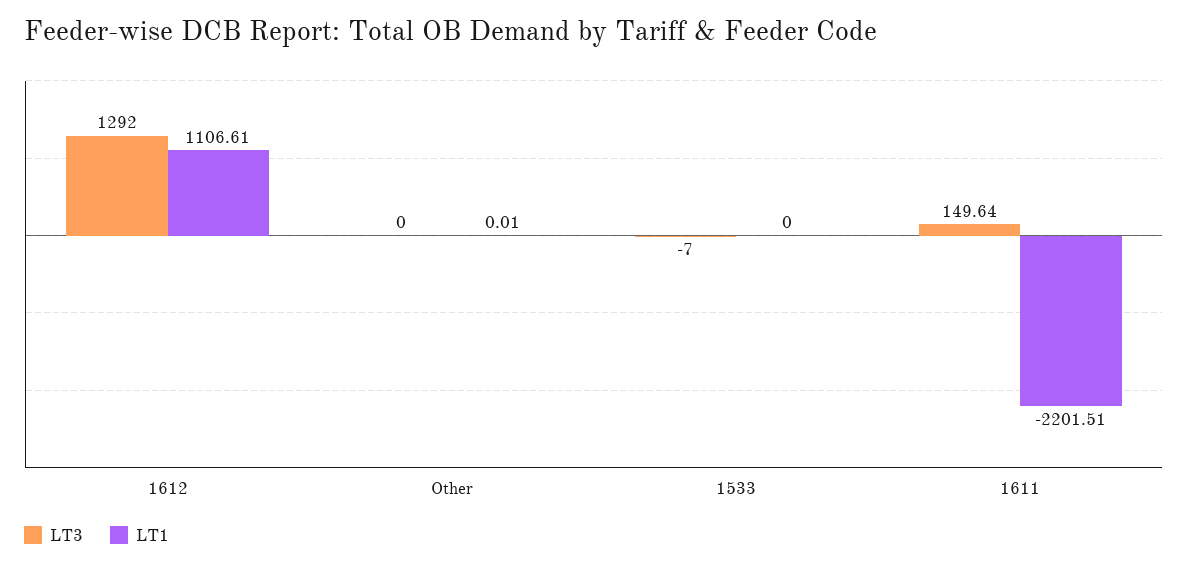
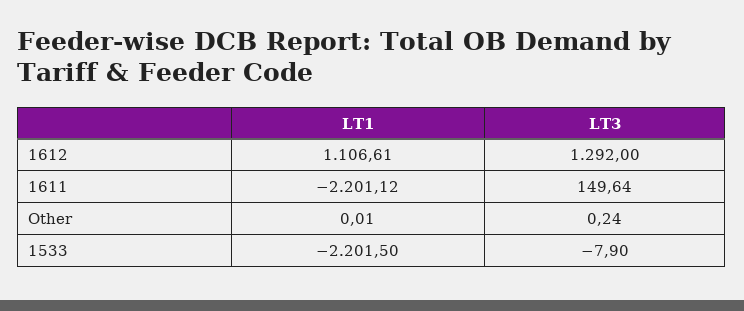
LT3, Other: 0 -> 0.24
LT3, 1533: -7 -> -7.9
LT1, 1533: 0 -> -2201.5
LT1, 1611: -2201.51 -> -2201.12

